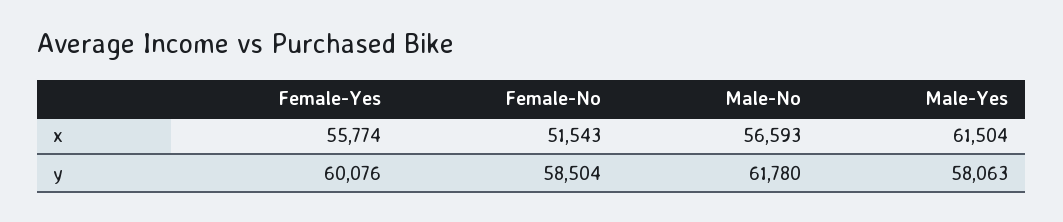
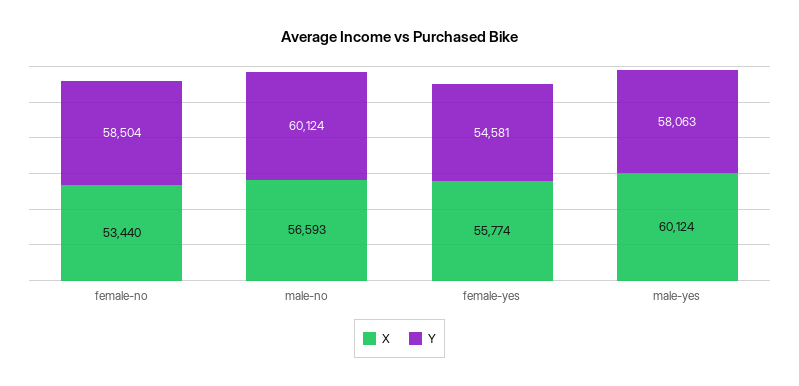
x, Female-No: 51543 -> 53440
x, Male-Yes: 61504 -> 60124
y, Female-Yes: 60076 -> 54581
y, Male-No: 61780 -> 60124

